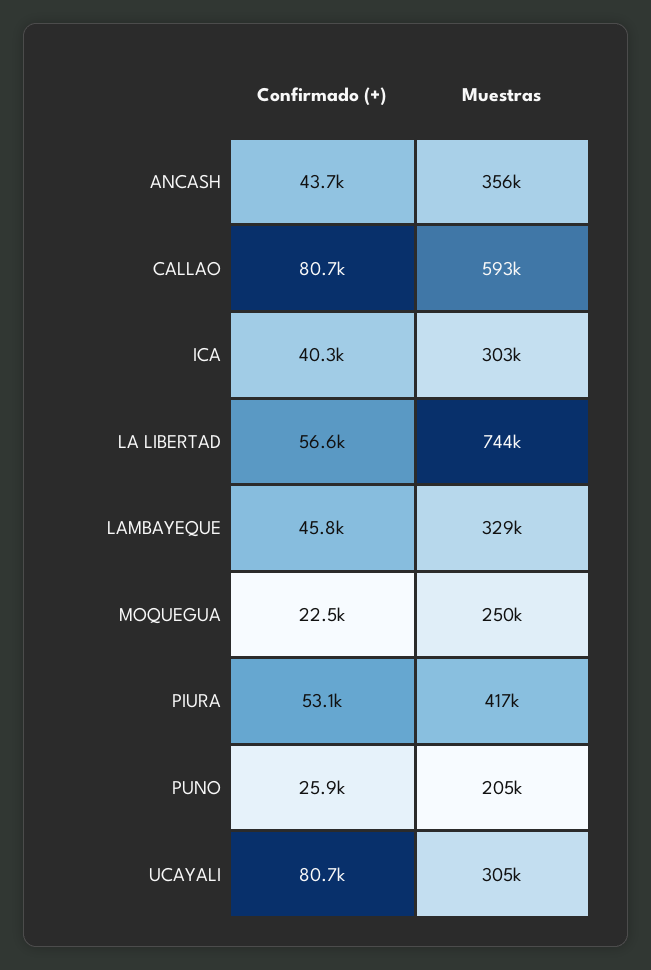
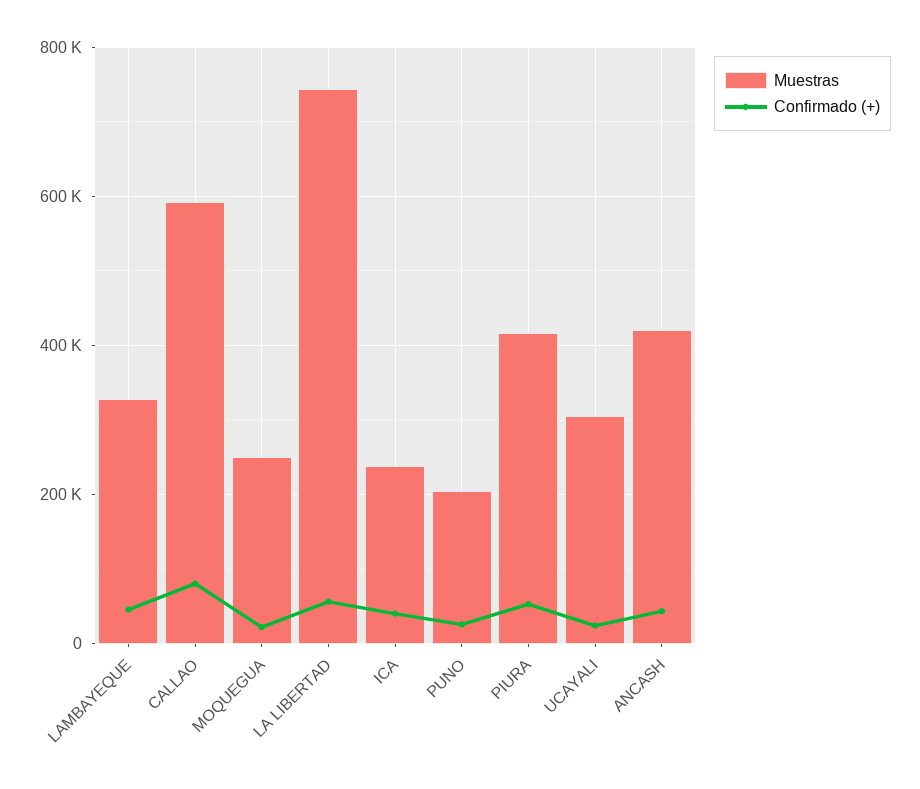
Muestras, ANCASH: 356000 -> 420000
Muestras, ICA: 303000 -> 240000
Confirmado (+), UCAYALI: 80700 -> 20000

